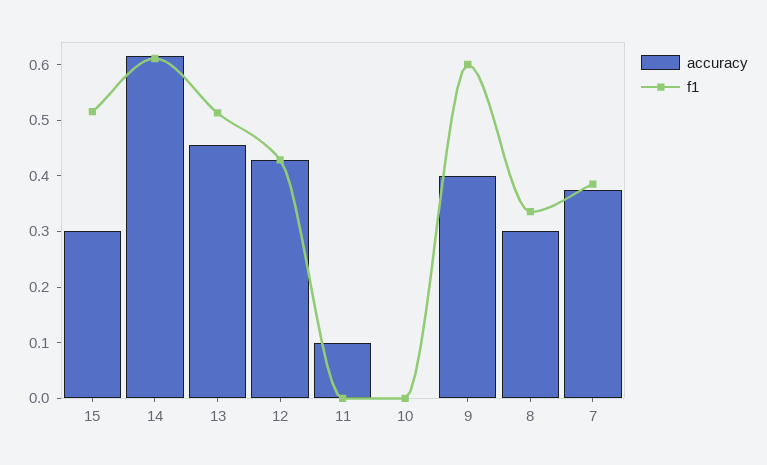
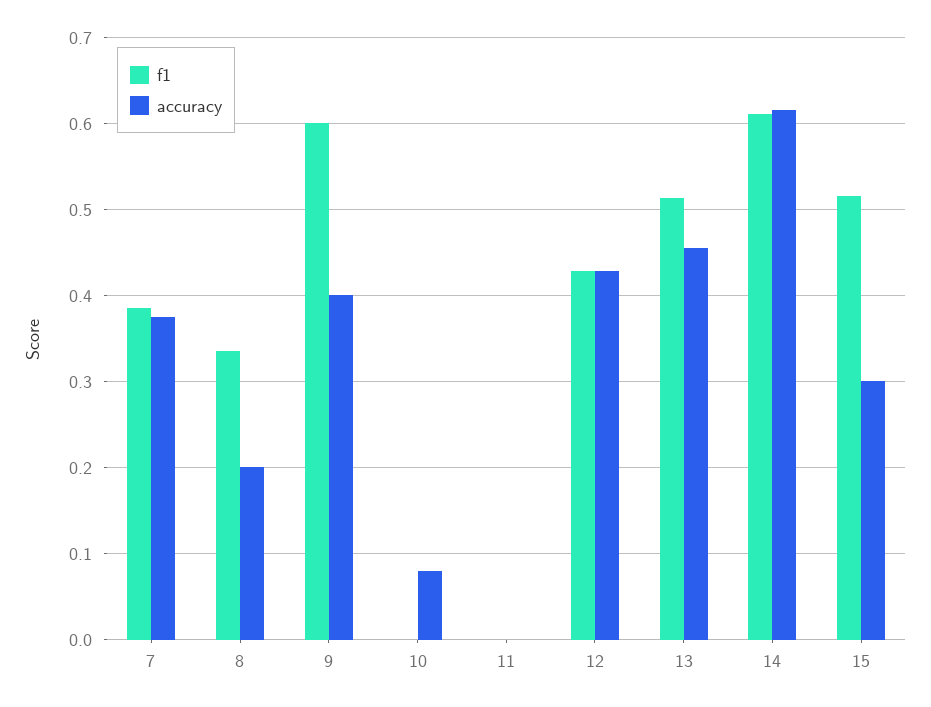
accuracy, 11: 0.1 -> 0
accuracy, 10: 0 -> 0.08
accuracy, 8: 0.3 -> 0.2

